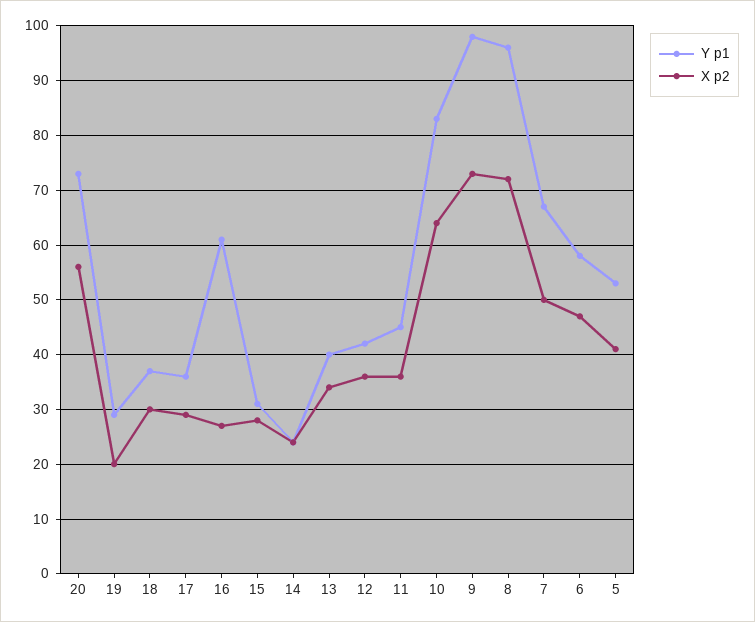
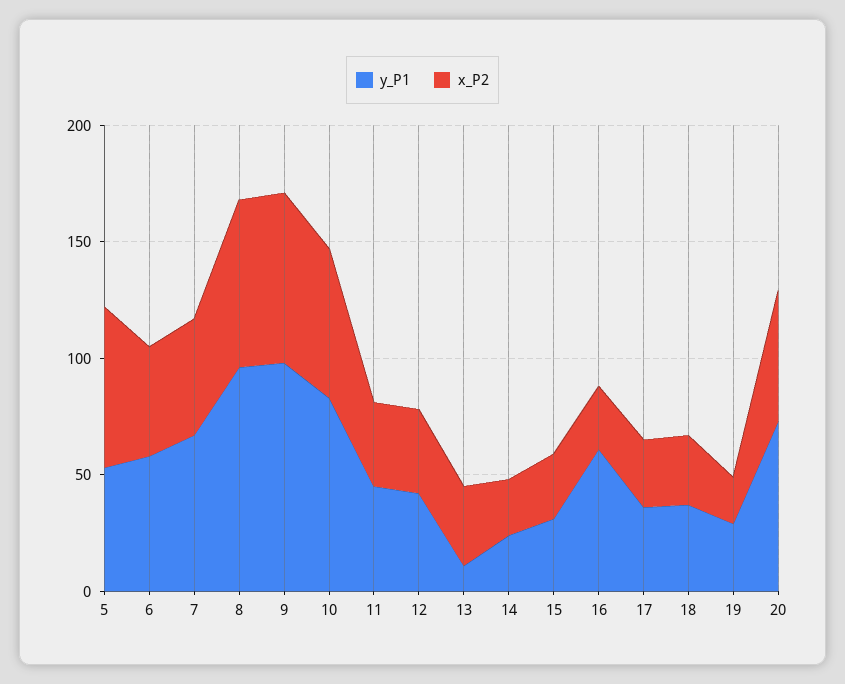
Y p1, 13: 40 -> 10
X p2, 5: 40 -> 70

